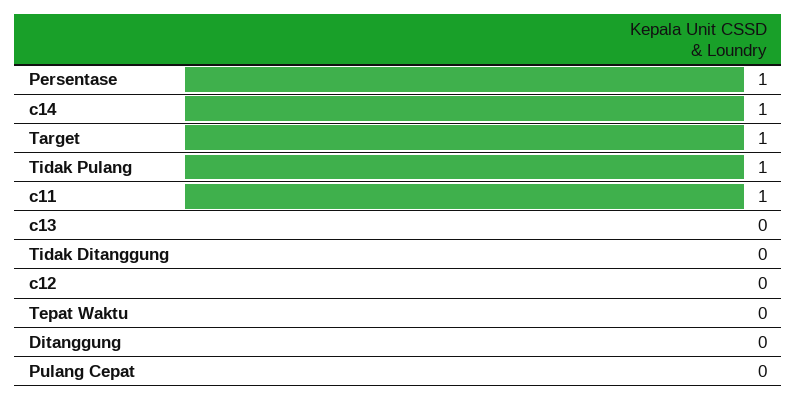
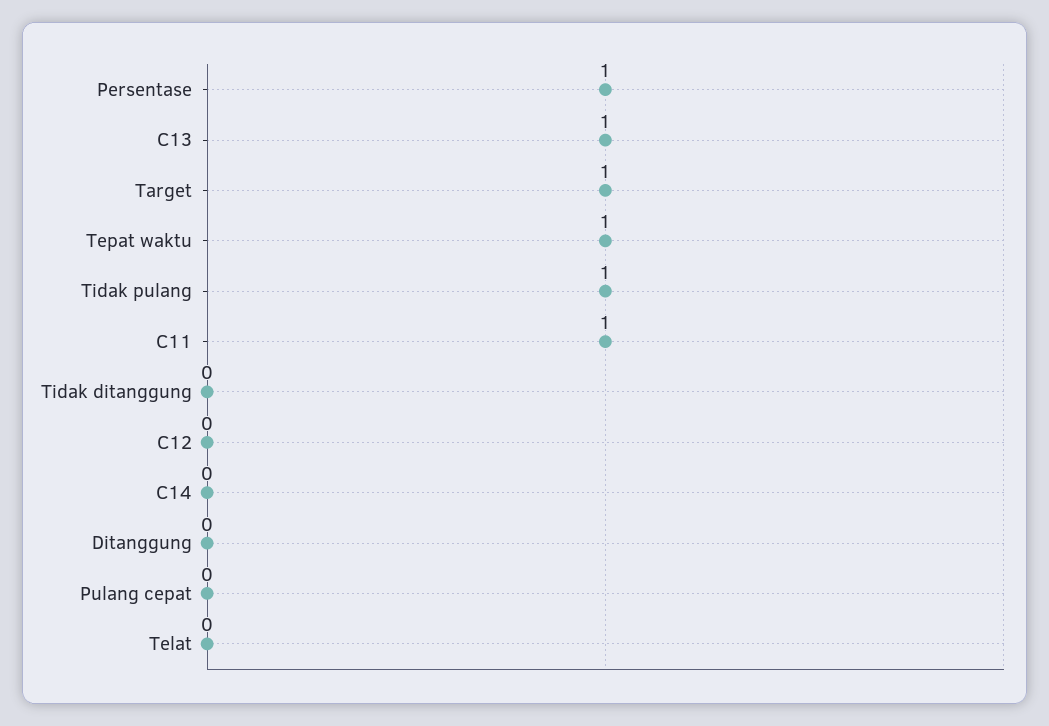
c14: 1 -> 0
c13: 0 -> 1
Tepat Waktu: 0 -> 1
Telat: none -> 0

